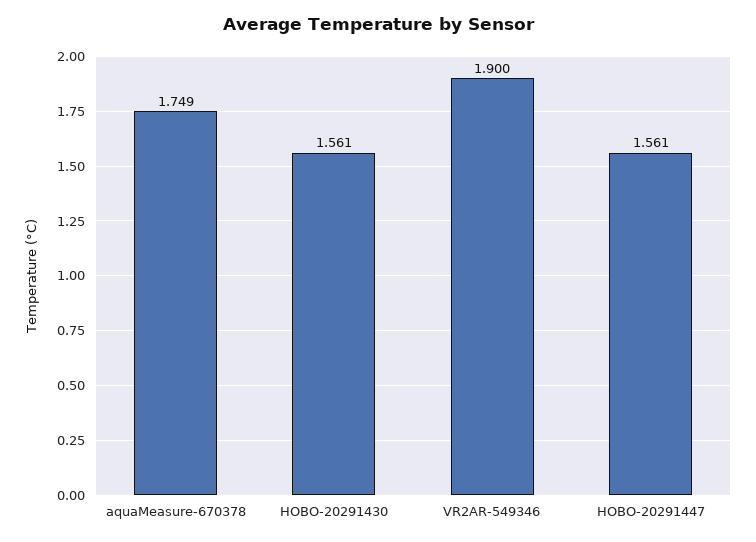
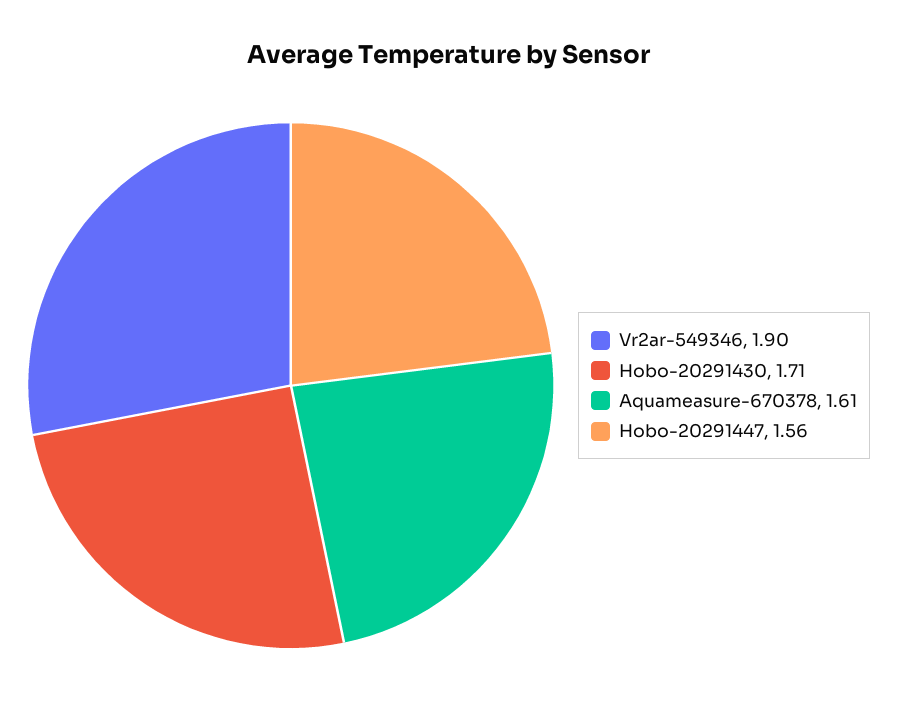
aquaMeasure-670378: 1.749 -> 1.61
HOBO-20291430: 1.561 -> 1.71

